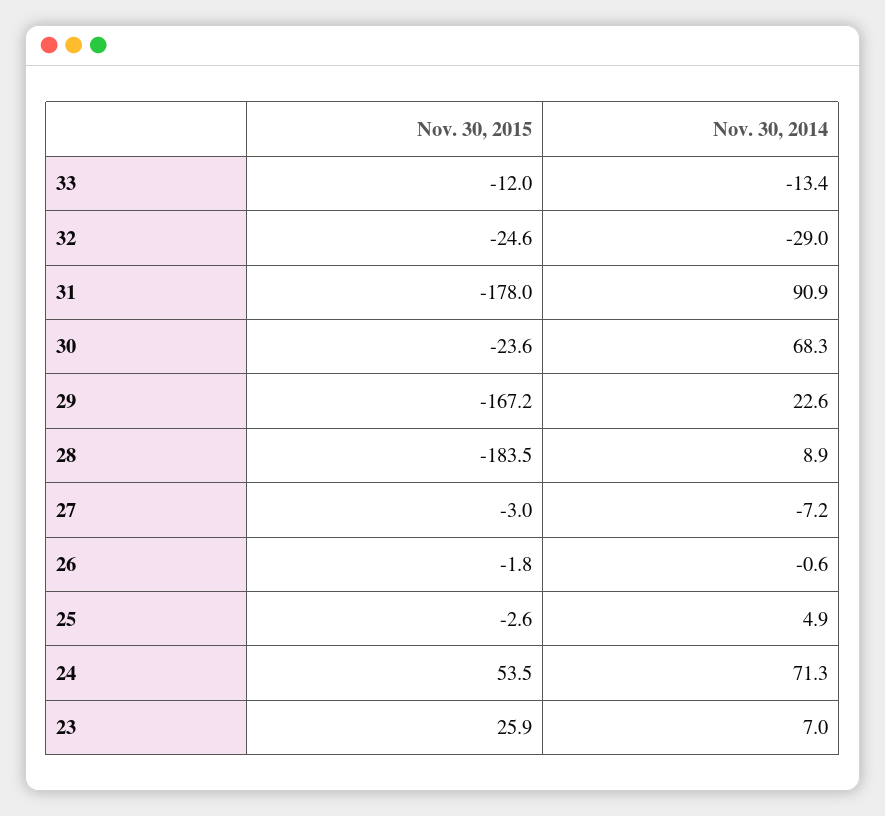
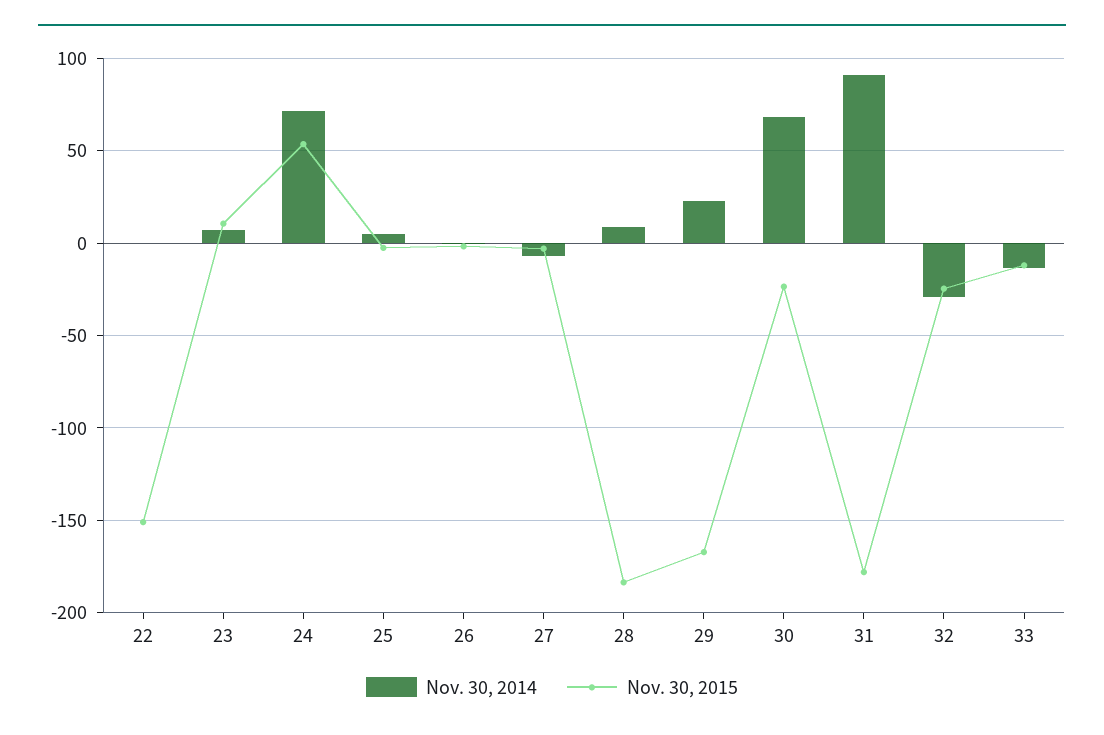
Nov. 30, 2015, 23: 25.9 -> 10
Nov. 30, 2014, 22: none -> 0
Nov. 30, 2015, 22: none -> -150

